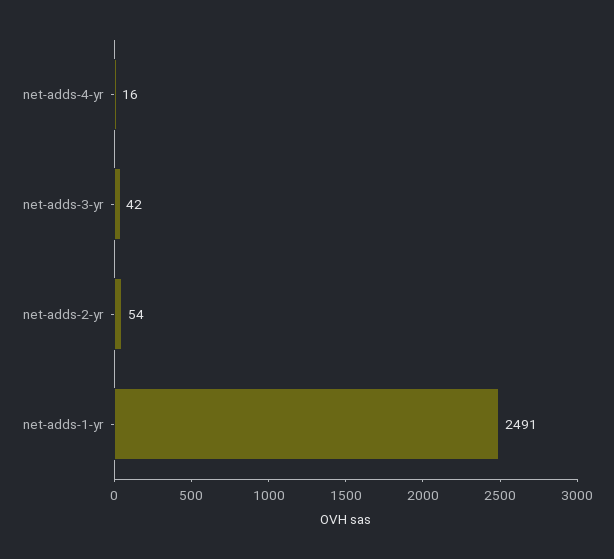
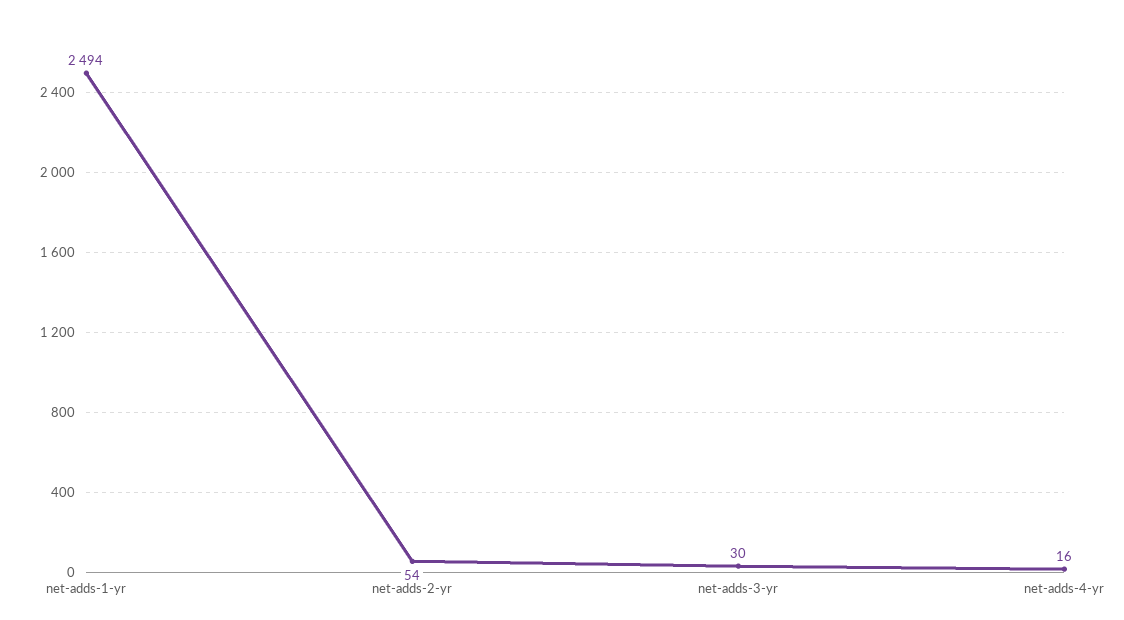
net-adds-3-yr: 42 -> 30
net-adds-1-yr: 2491 -> 2494

